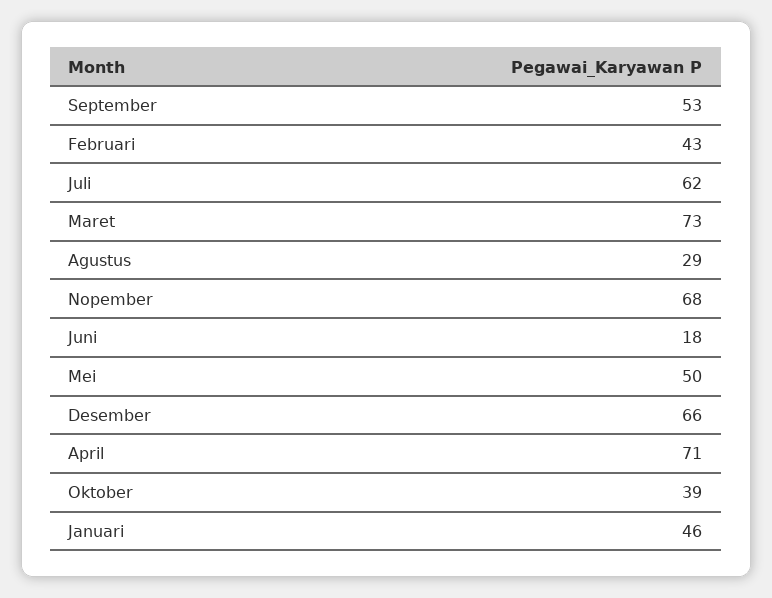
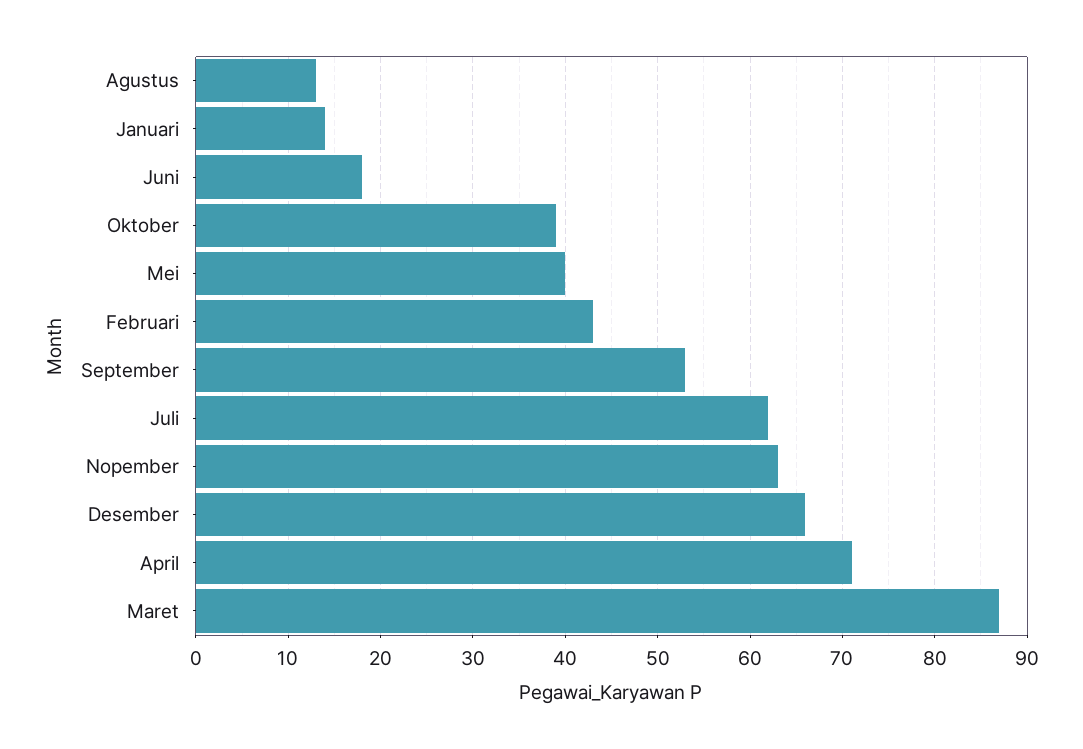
Maret: 73 -> 87
Agustus: 29 -> 13
Nopember: 68 -> 63
Mei: 50 -> 40
Januari: 46 -> 14

